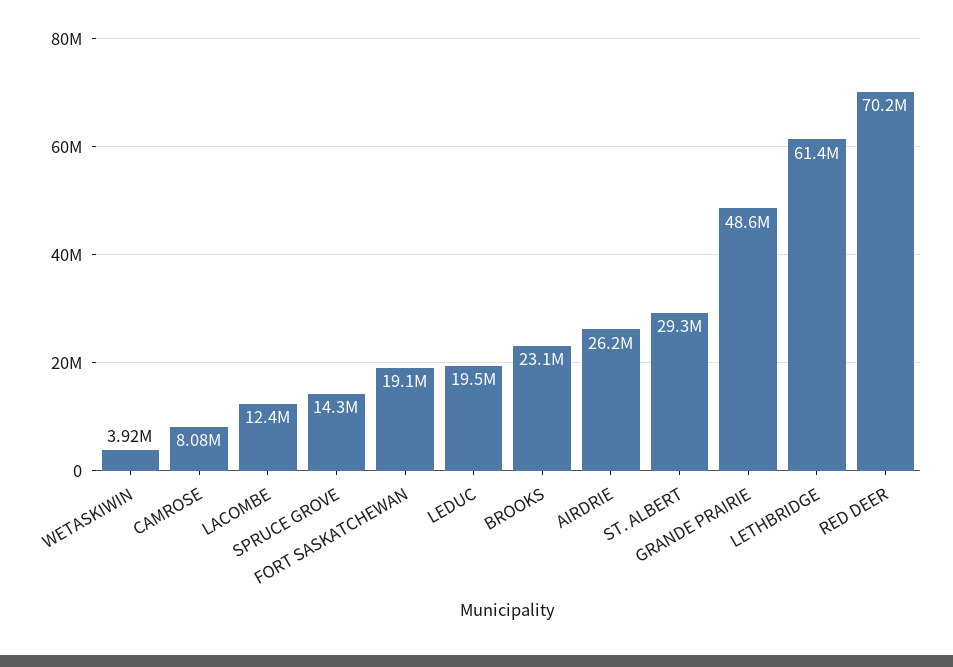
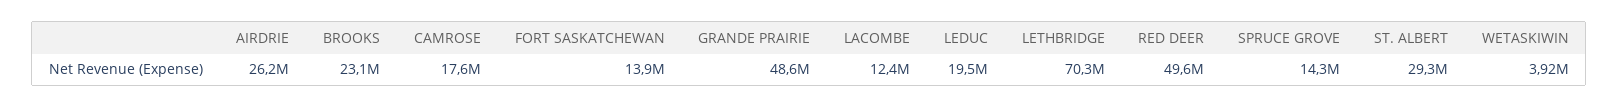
CAMROSE: 8080000 -> 17600000
FORT SASKATCHEWAN: 19100000 -> 13900000
LETHBRIDGE: 61400000 -> 70300000
RED DEER: 70200000 -> 49600000

